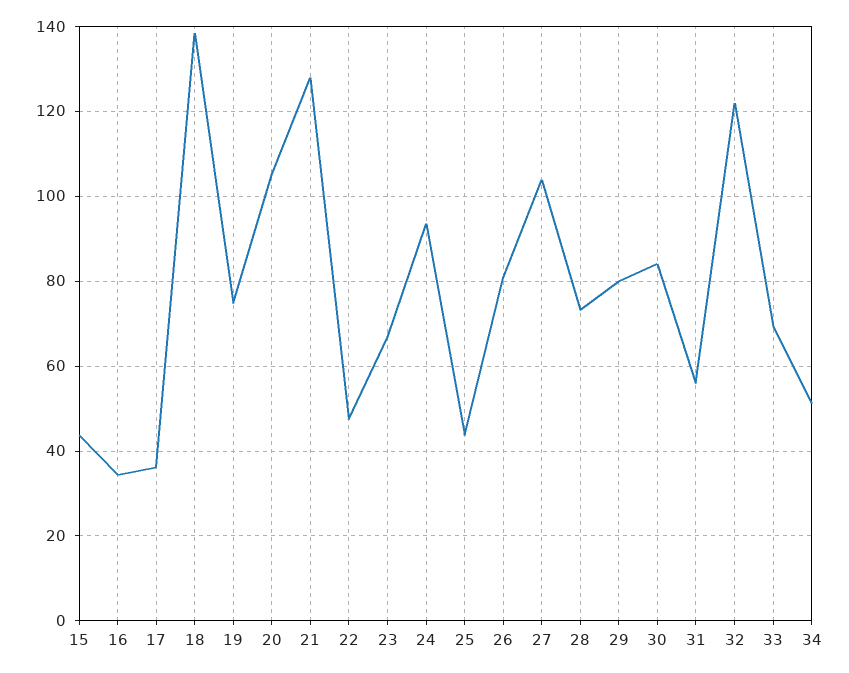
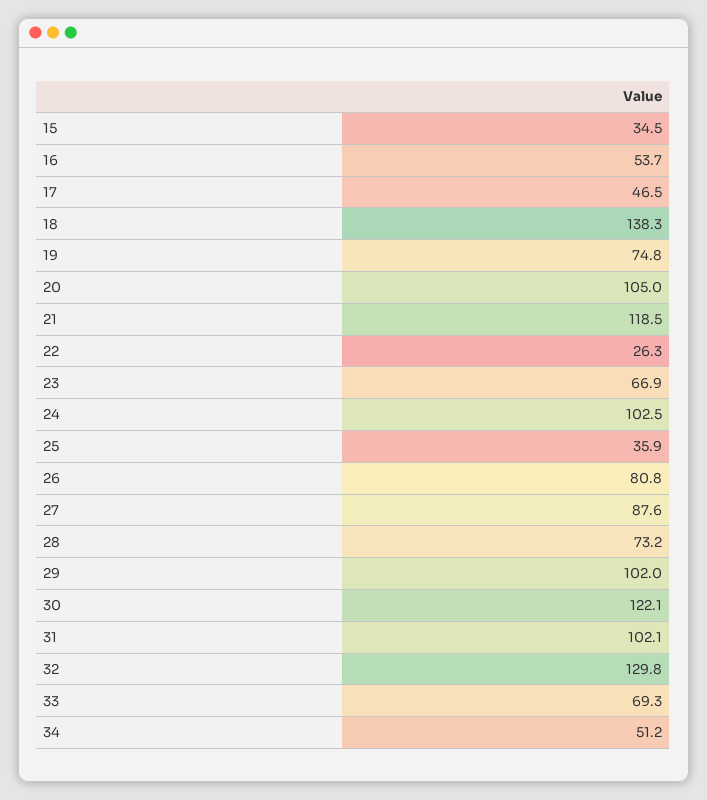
15: 44 -> 34.5
16: 34 -> 53.7
17: 36 -> 46.5
21: 128 -> 118.5
22: 48 -> 26.3
24: 94 -> 102.5
25: 44 -> 35.9
27: 104 -> 87.6
29: 80 -> 102
30: 84 -> 122.1
31: 56 -> 102.1
32: 122 -> 129.8

